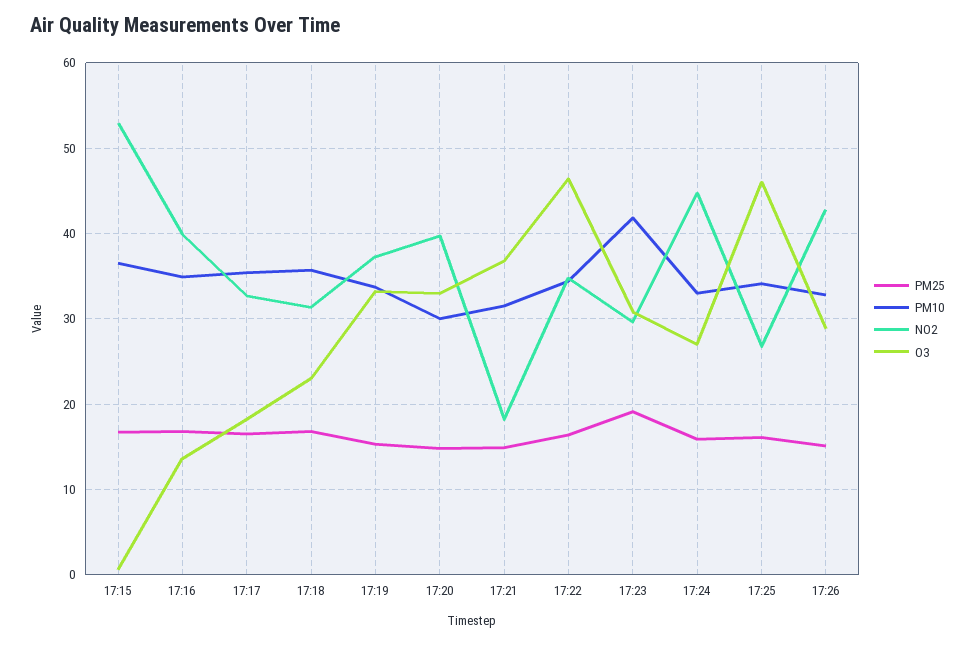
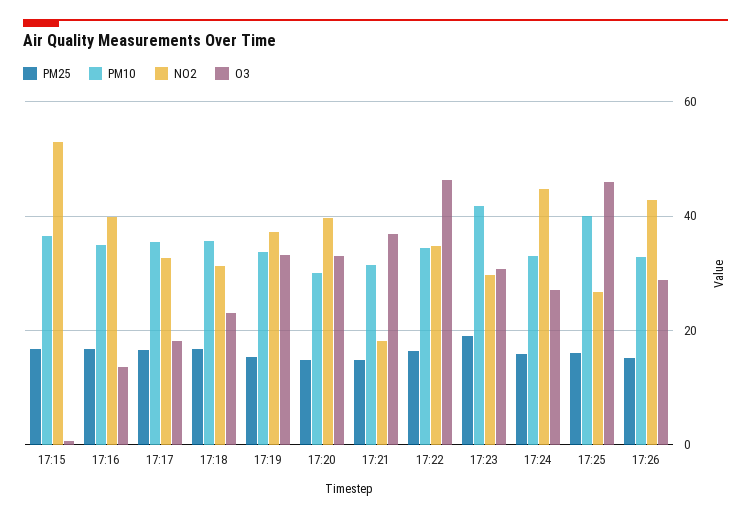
PM10, 17:25: 34 -> 40

